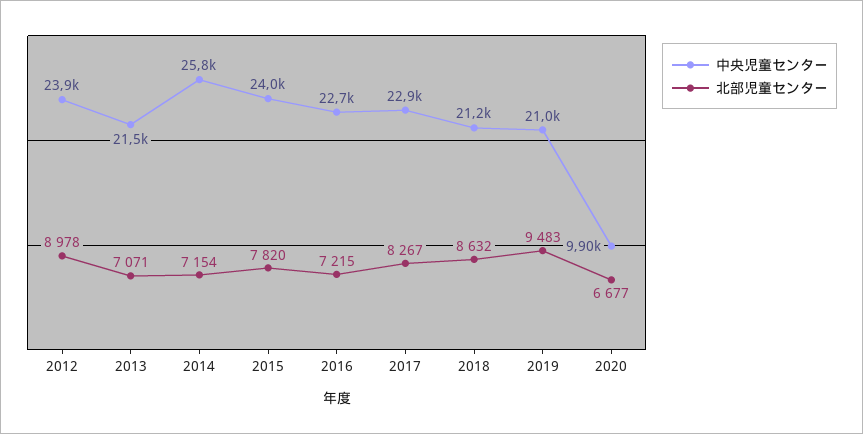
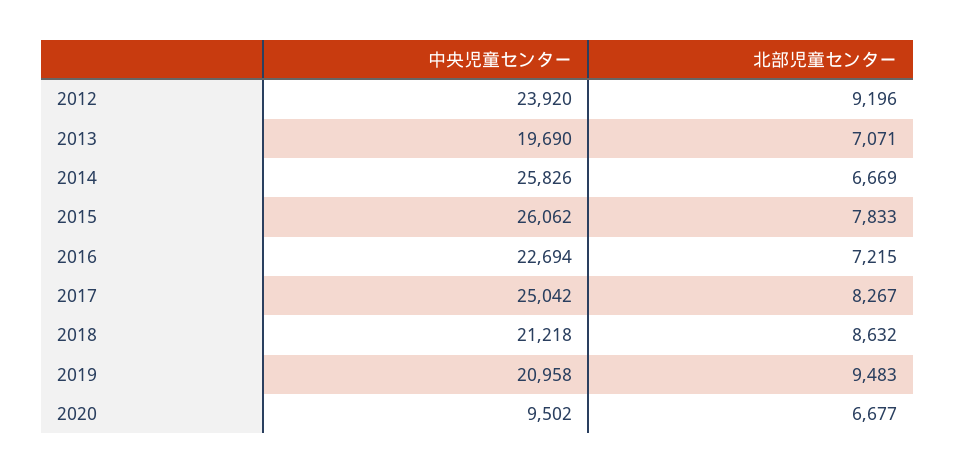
北部児童センター, 2012: 8978 -> 9196
中央児童センター, 2013: 21500 -> 19690
北部児童センター, 2014: 7154 -> 6669
中央児童センター, 2015: 24000 -> 26062
北部児童センター, 2015: 7820 -> 7833
中央児童センター, 2017: 22900 -> 25042
中央児童センター, 2020: 9900 -> 9502

